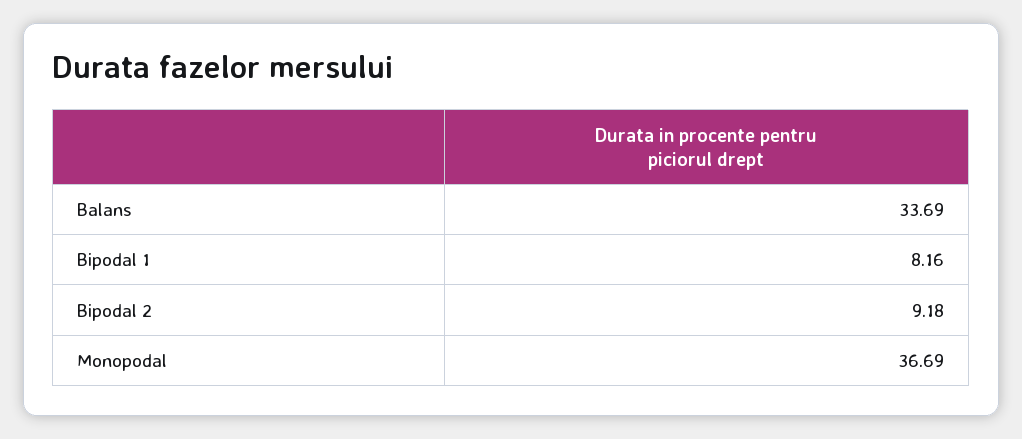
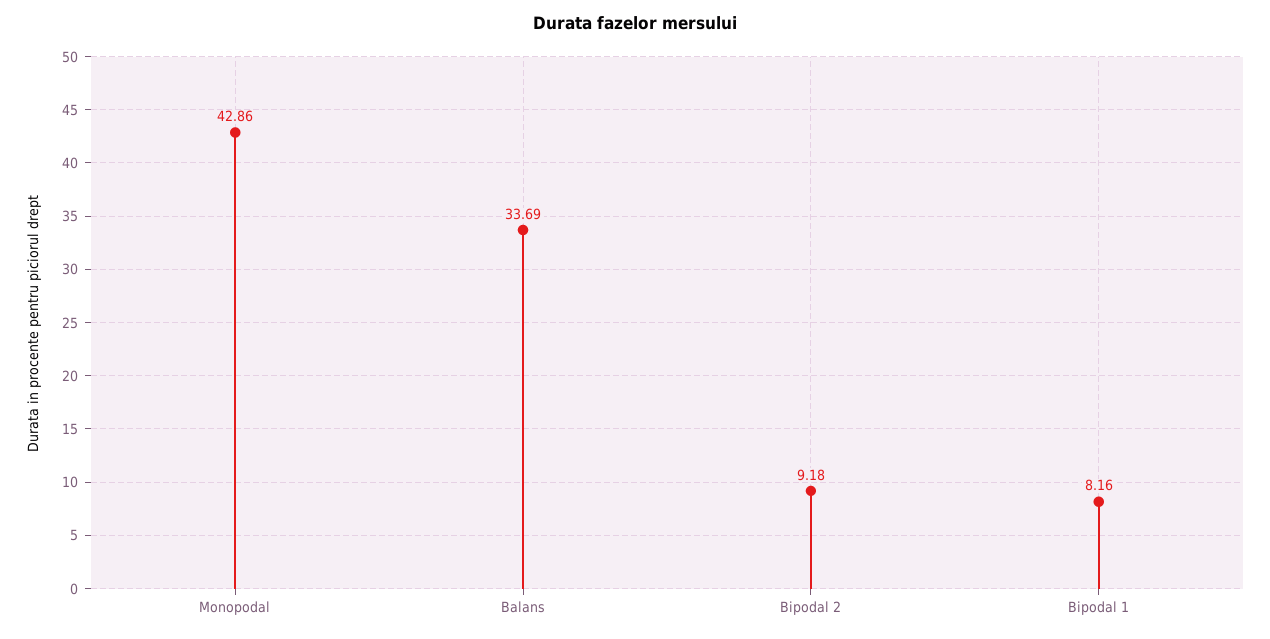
Monopodal: 36.69 -> 42.86

